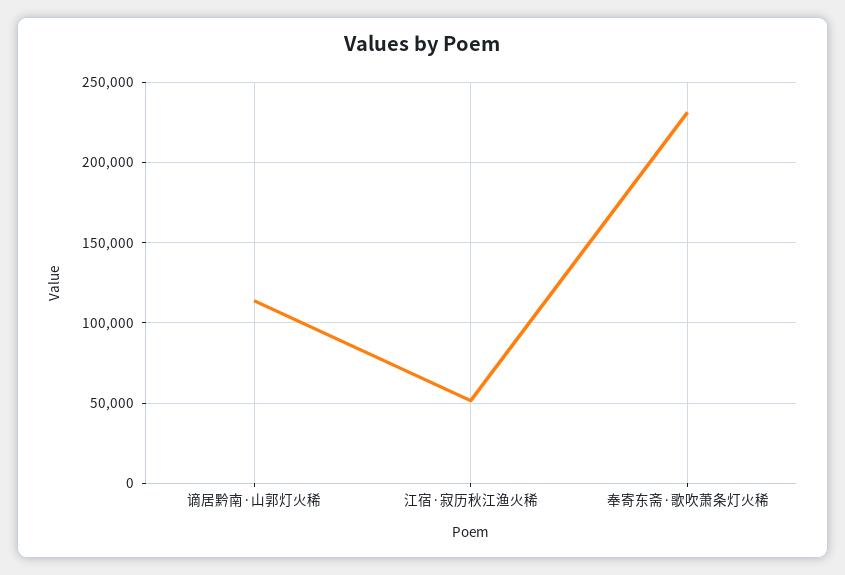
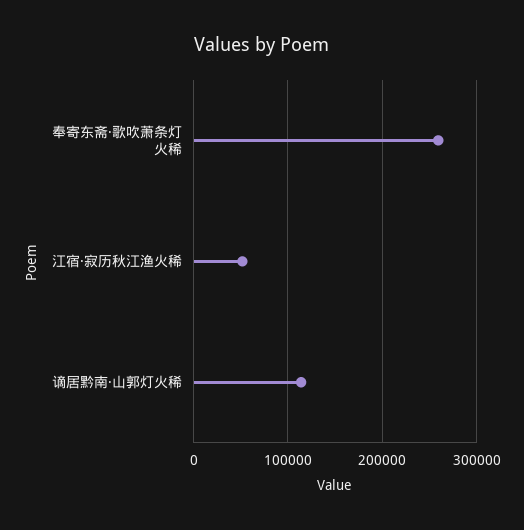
奉寄东斋·歌吹萧条灯火稀: 230000 -> 260000

